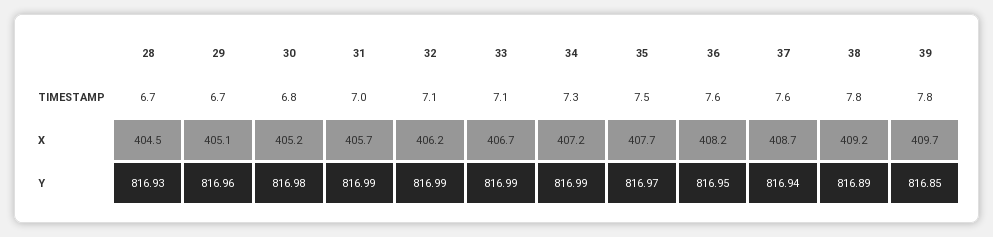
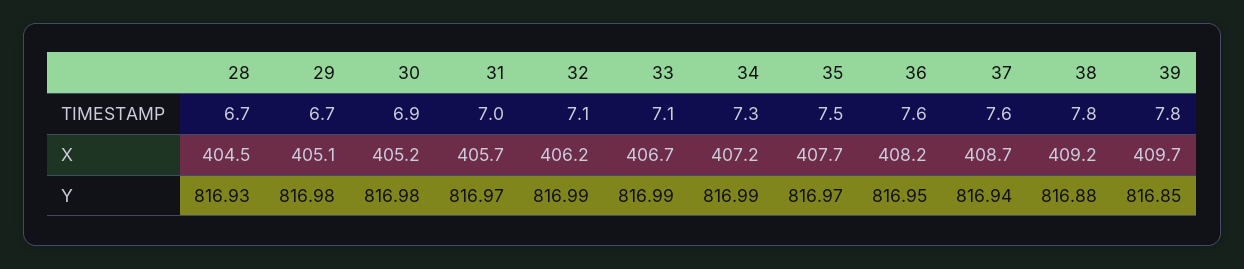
30, TIMESTAMP: 6.8 -> 6.9
29, Y: 816.96 -> 816.98
31, Y: 816.99 -> 816.97
38, Y: 816.89 -> 816.88

